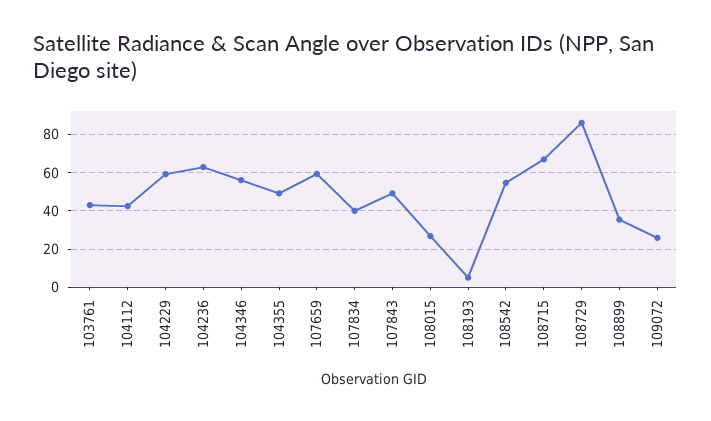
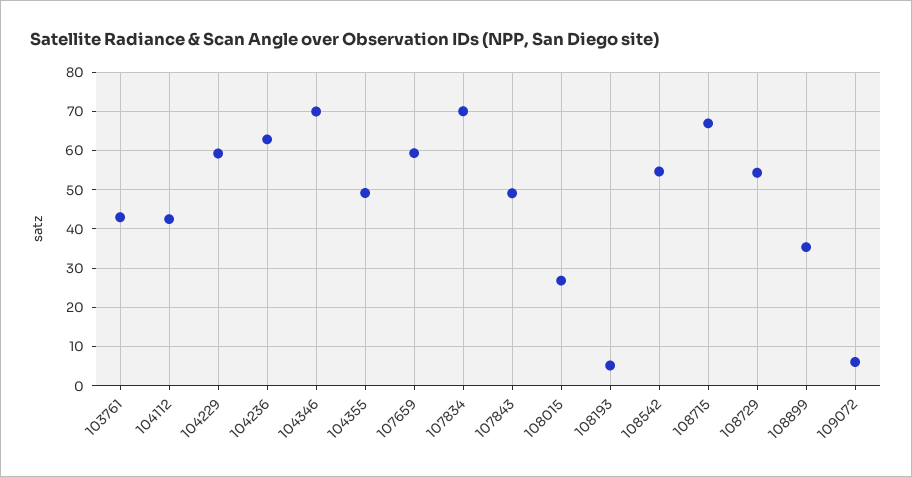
104346: 55 -> 70
107834: 40 -> 70
108729: 85 -> 54
109072: 25 -> 6

